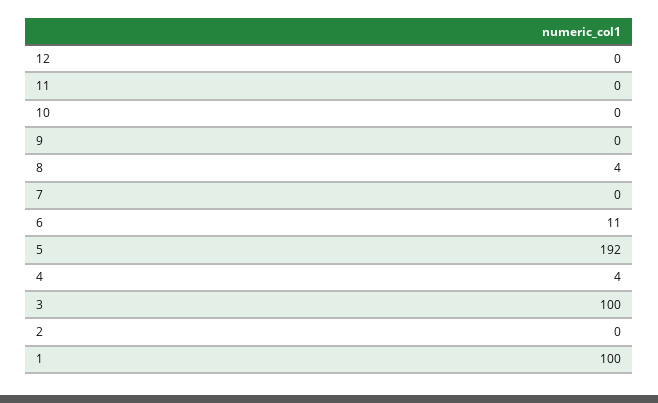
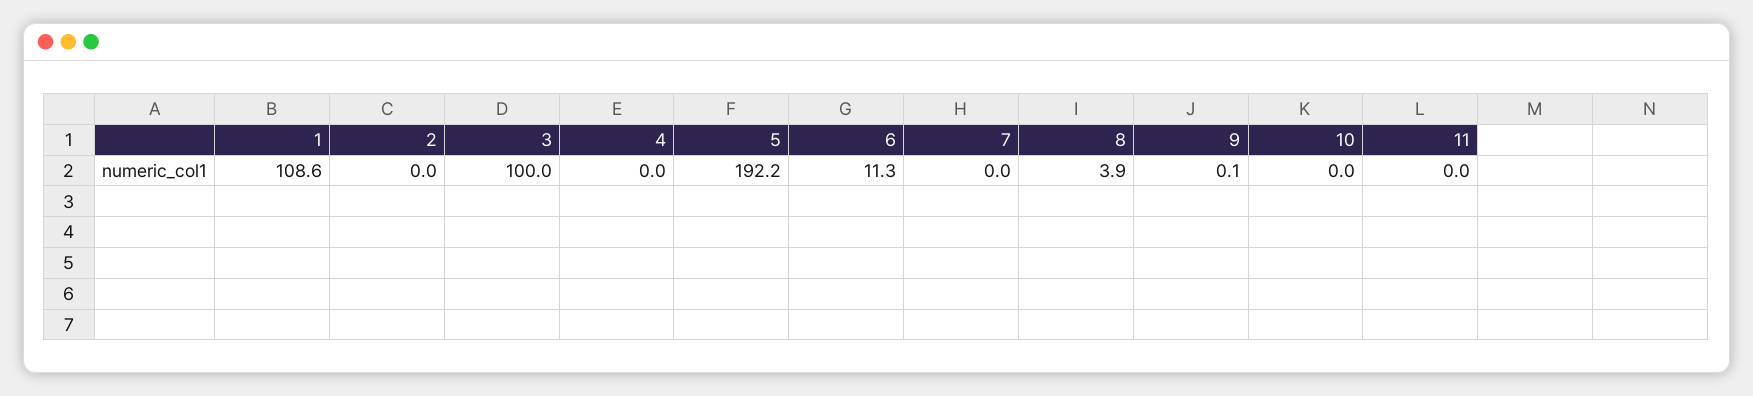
12: 0 -> none
4: 4 -> 0
1: 100 -> 108.6

